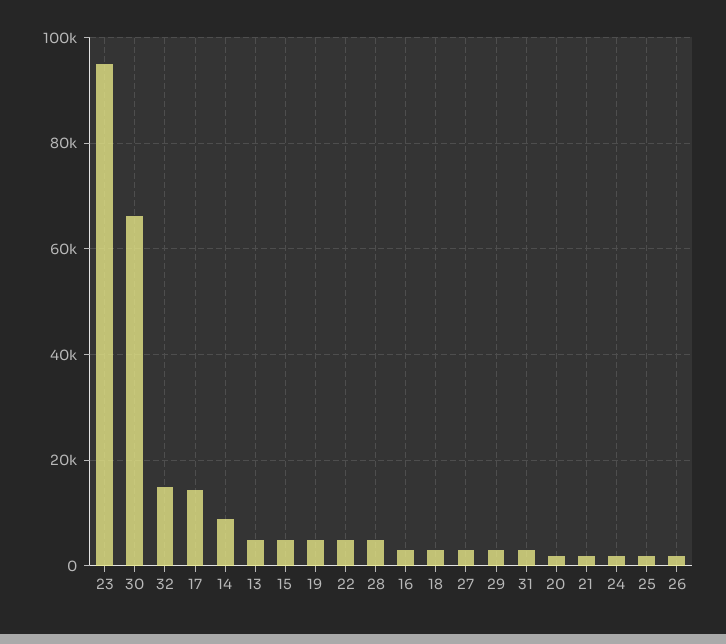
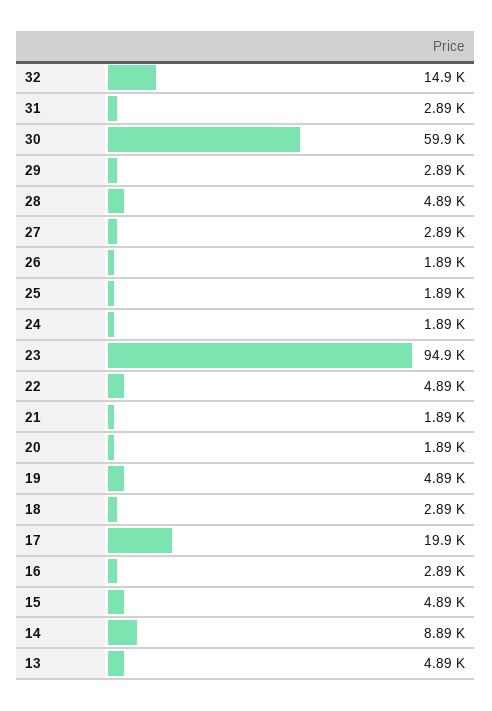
30: 66000 -> 59900
17: 14000 -> 19900

